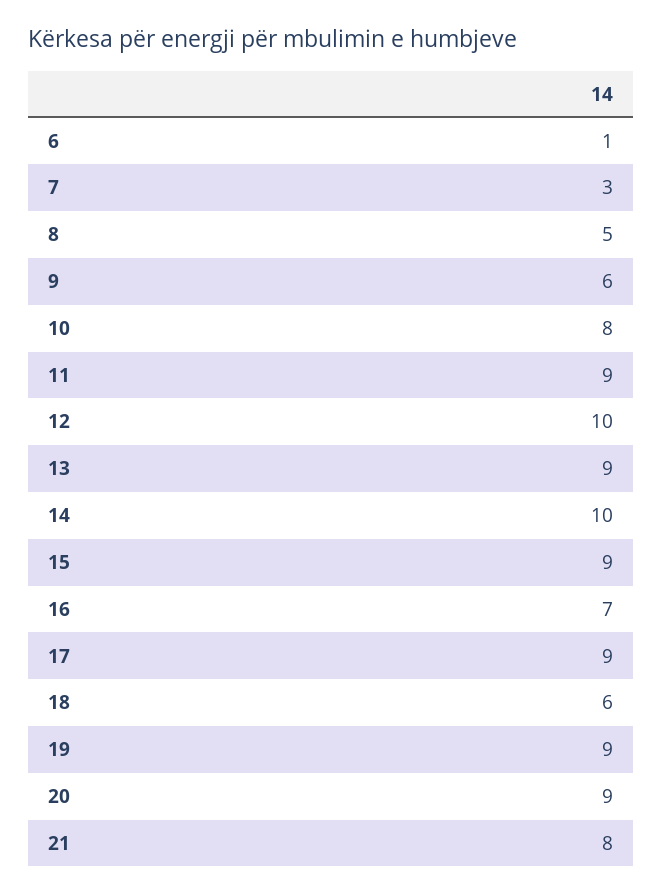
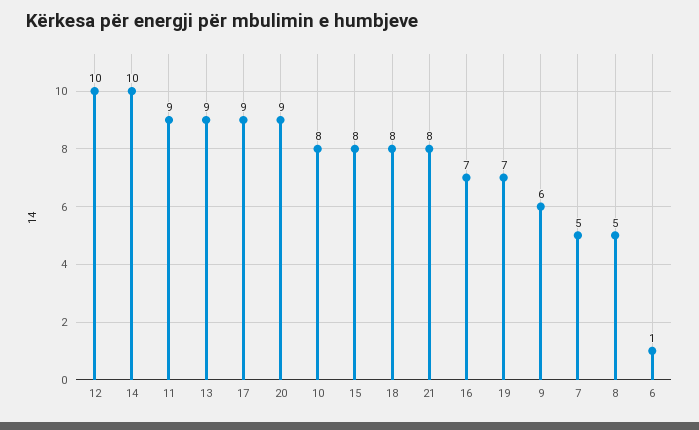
7: 3 -> 5
15: 9 -> 8
18: 6 -> 8
19: 9 -> 7

